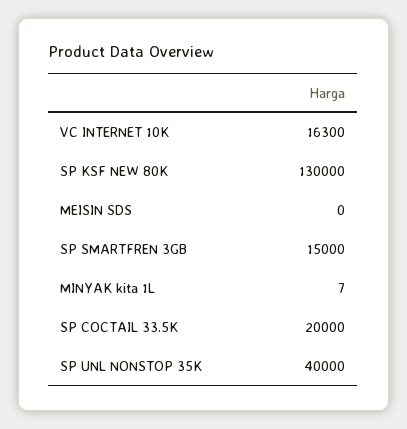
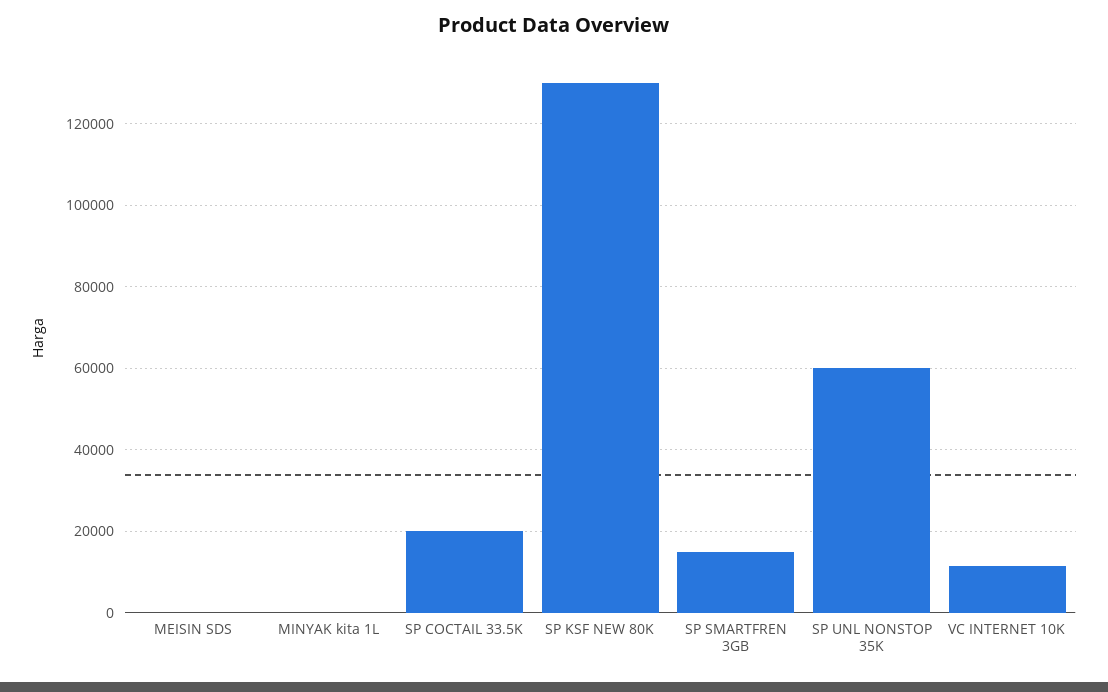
VC INTERNET 10K: 16300 -> 12000
SP UNL NONSTOP 35K: 40000 -> 60000

